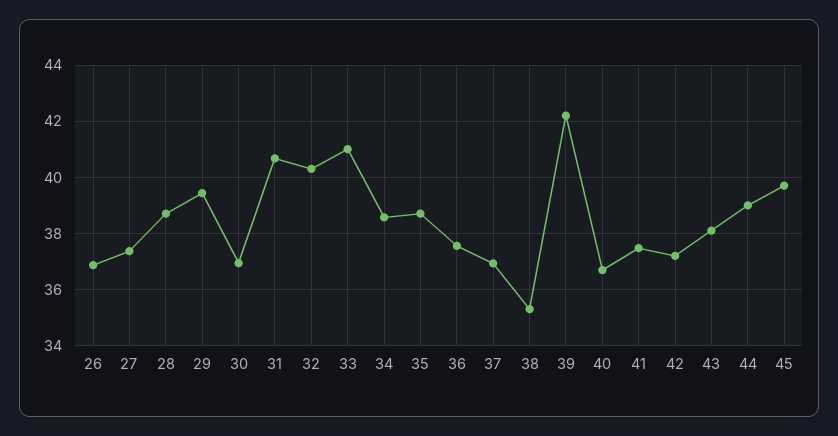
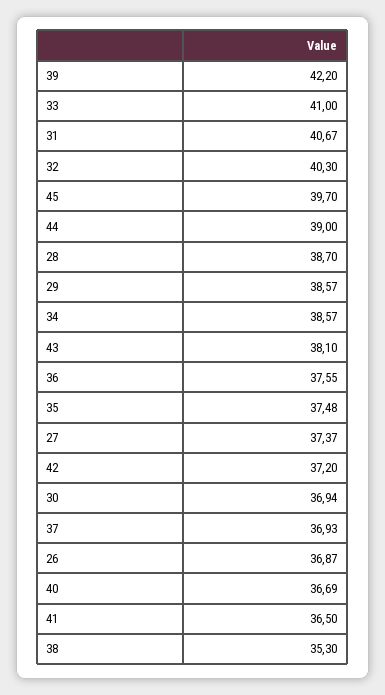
29: 39.5 -> 38.57
35: 38.75 -> 37.48
41: 37.5 -> 36.5

